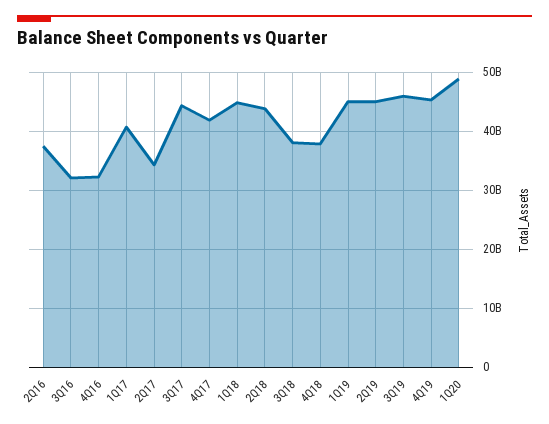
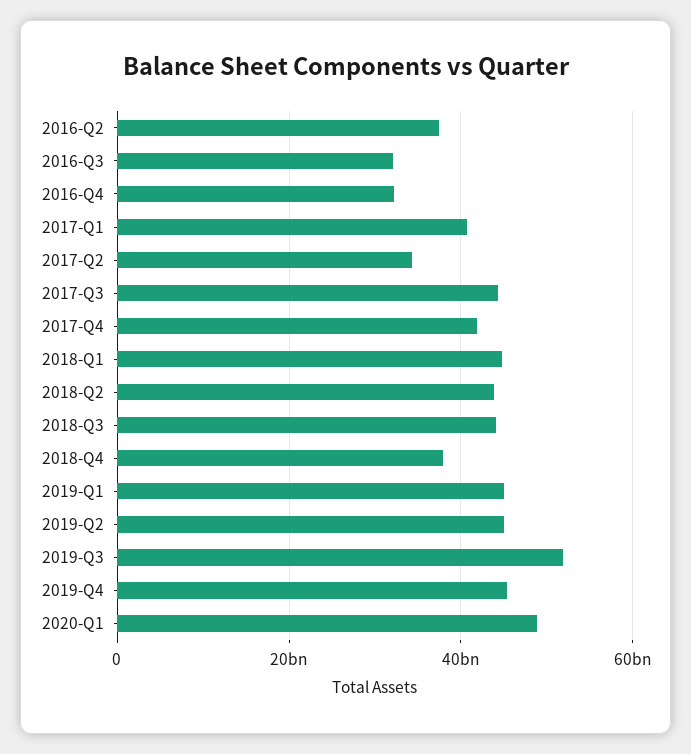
3Q18: 38000000000 -> 44000000000
3Q19: 46000000000 -> 52000000000

